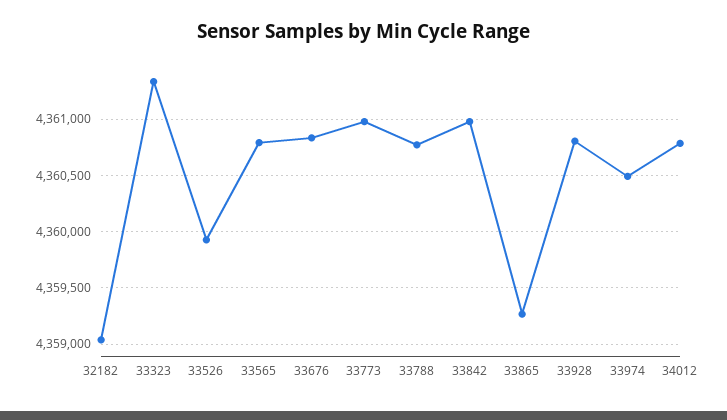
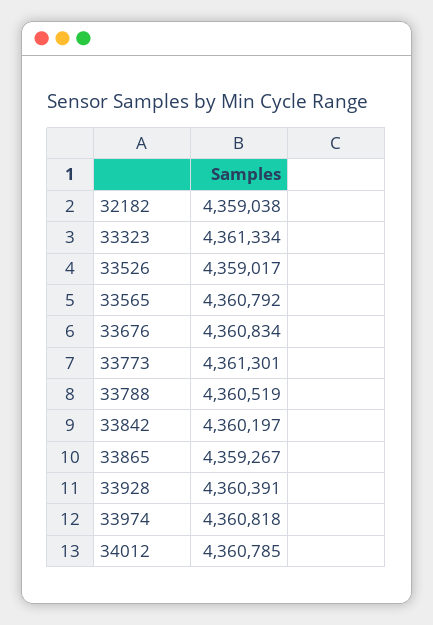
33526: 4359900 -> 4359017
33773: 4361000 -> 4361301
33788: 4360800 -> 4360519
33842: 4361000 -> 4360197
33928: 4360800 -> 4360391
33974: 4360500 -> 4360818

